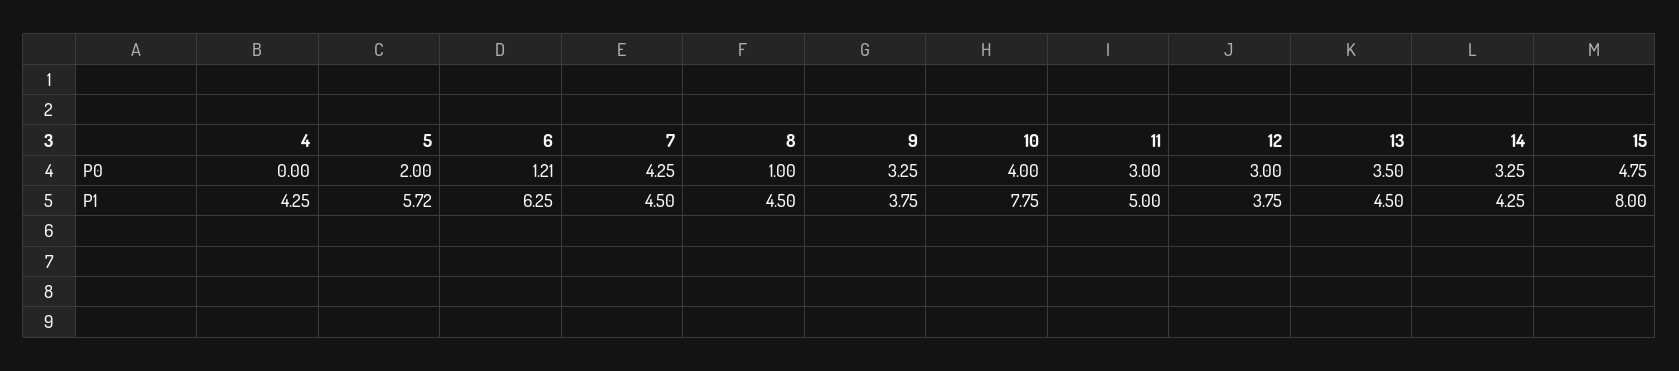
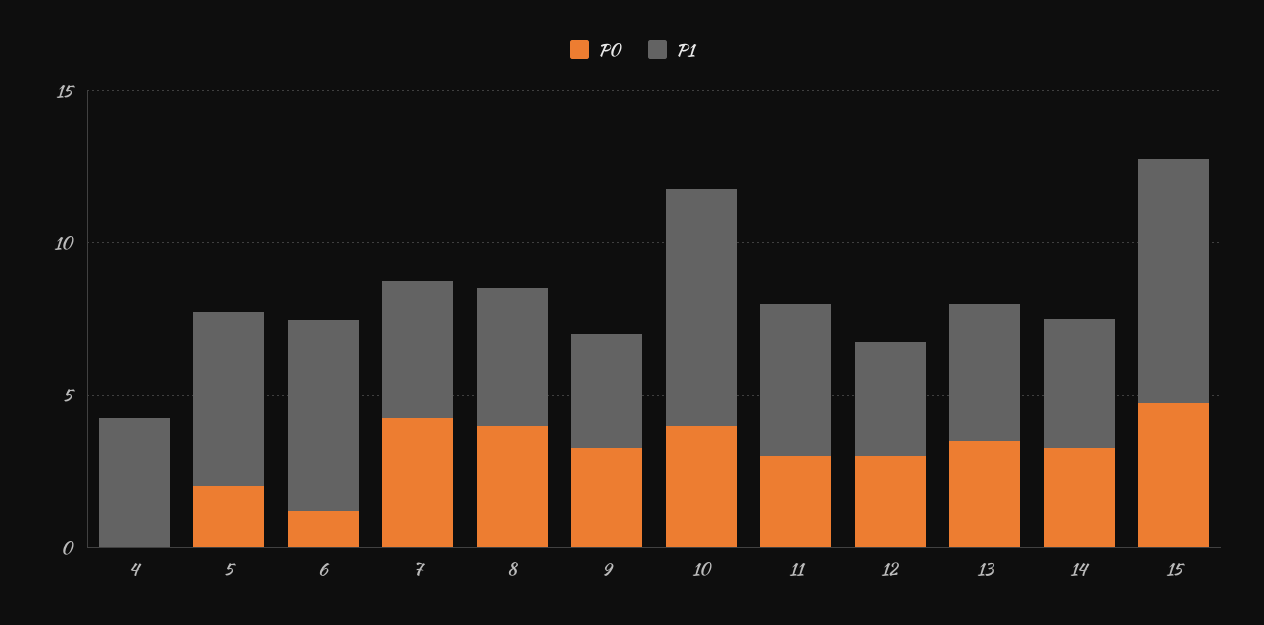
P0, 8: 1 -> 4

